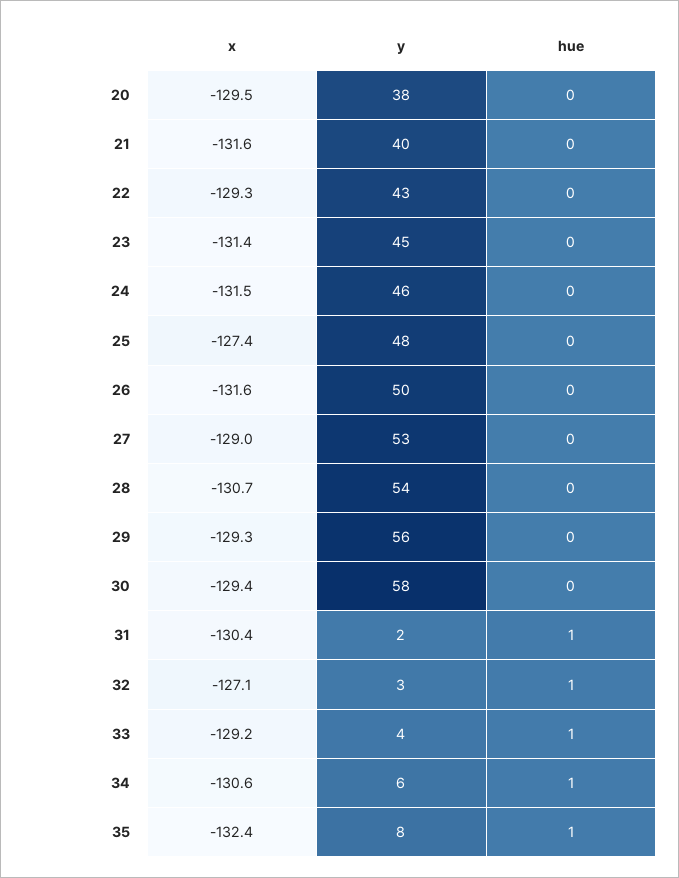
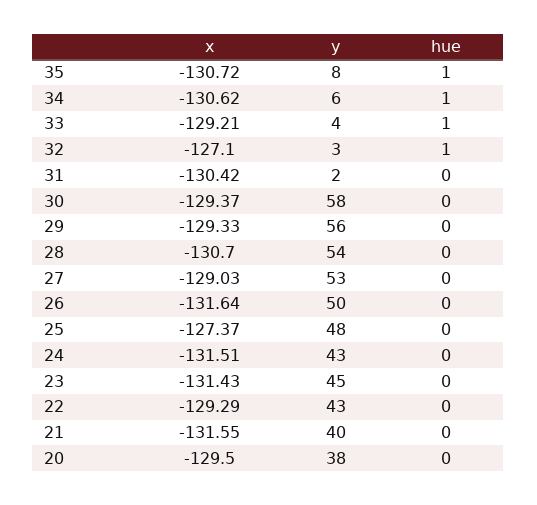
y, 24: 46 -> 43
hue, 31: 1 -> 0
x, 35: -132.4 -> -130.72

